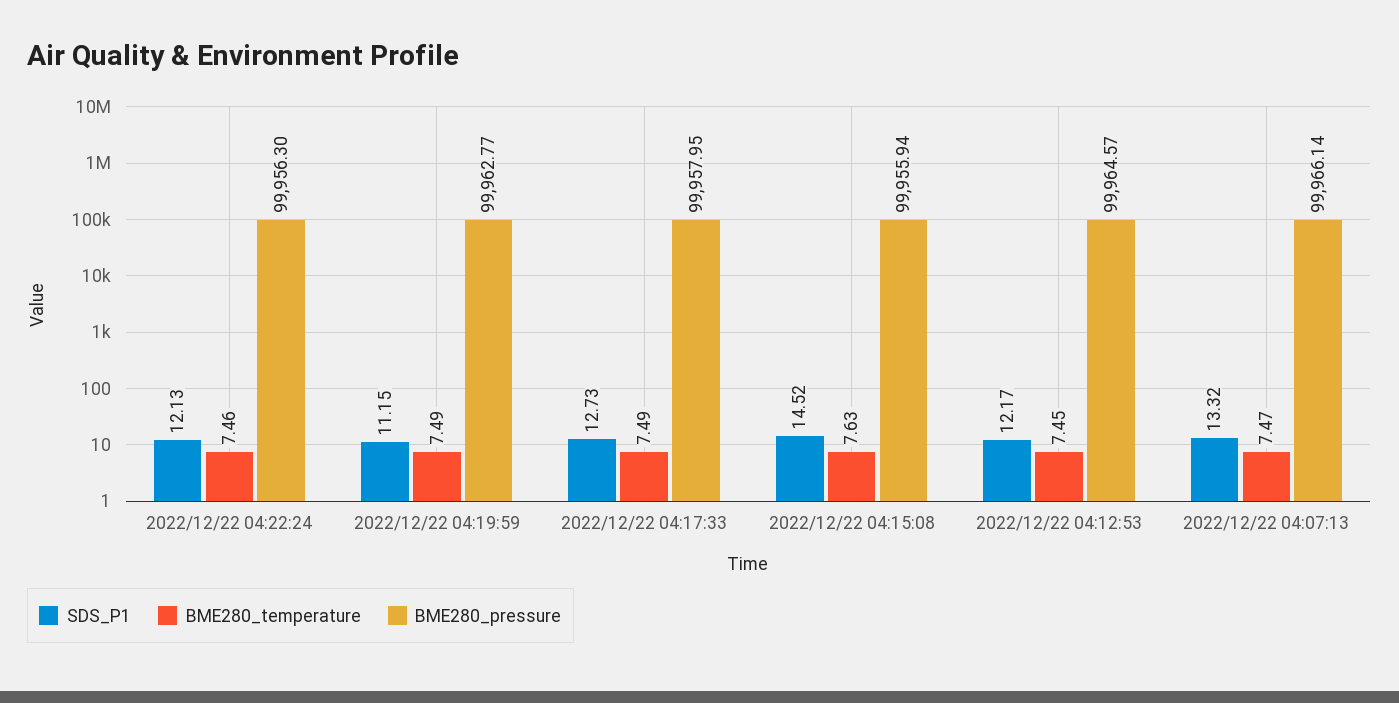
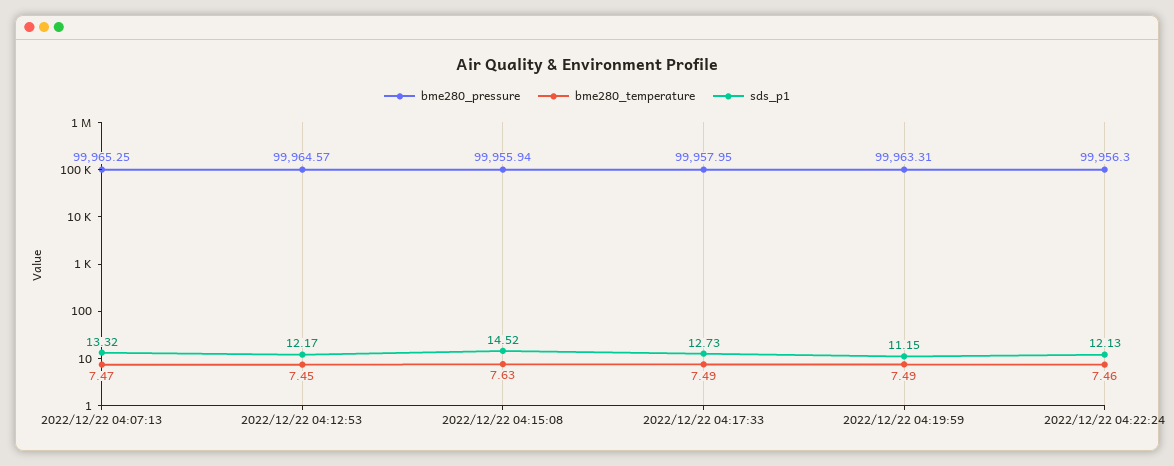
BME280_pressure, 2022/12/22 04:19:59: 99962.77 -> 99963.31
BME280_pressure, 2022/12/22 04:07:13: 99966.14 -> 99965.25

